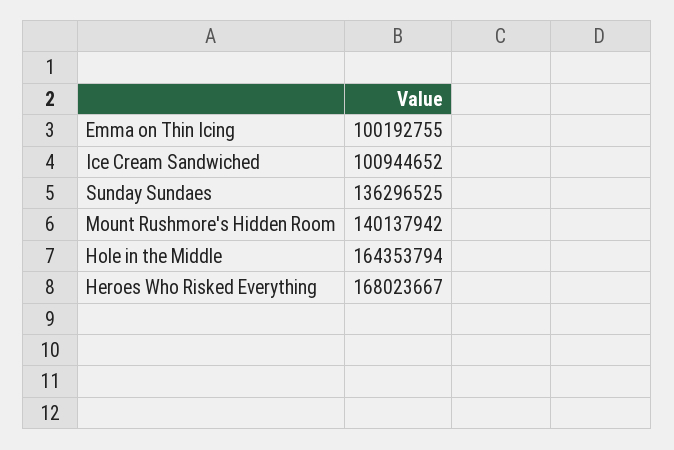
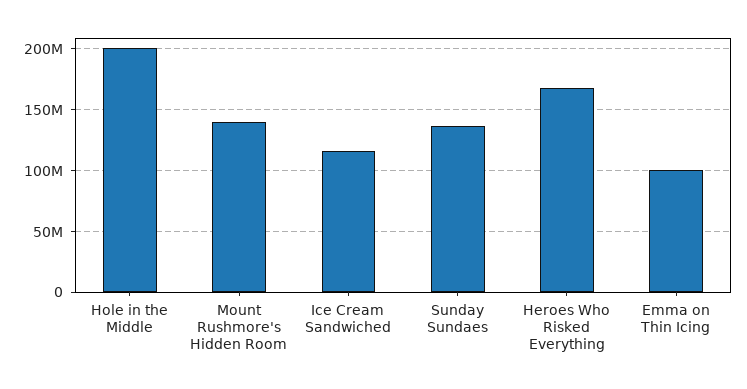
Ice Cream Sandwiched: 100944652 -> 115000000
Hole in the Middle: 164353794 -> 200000000

